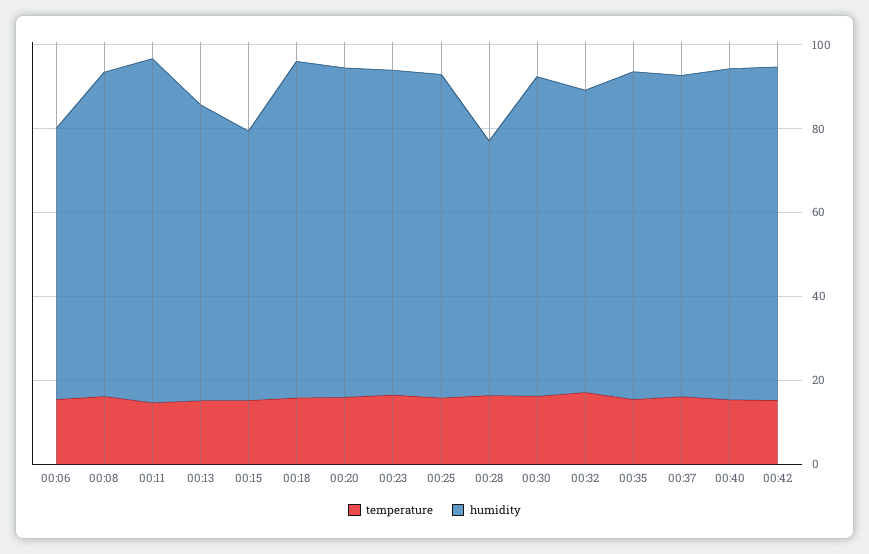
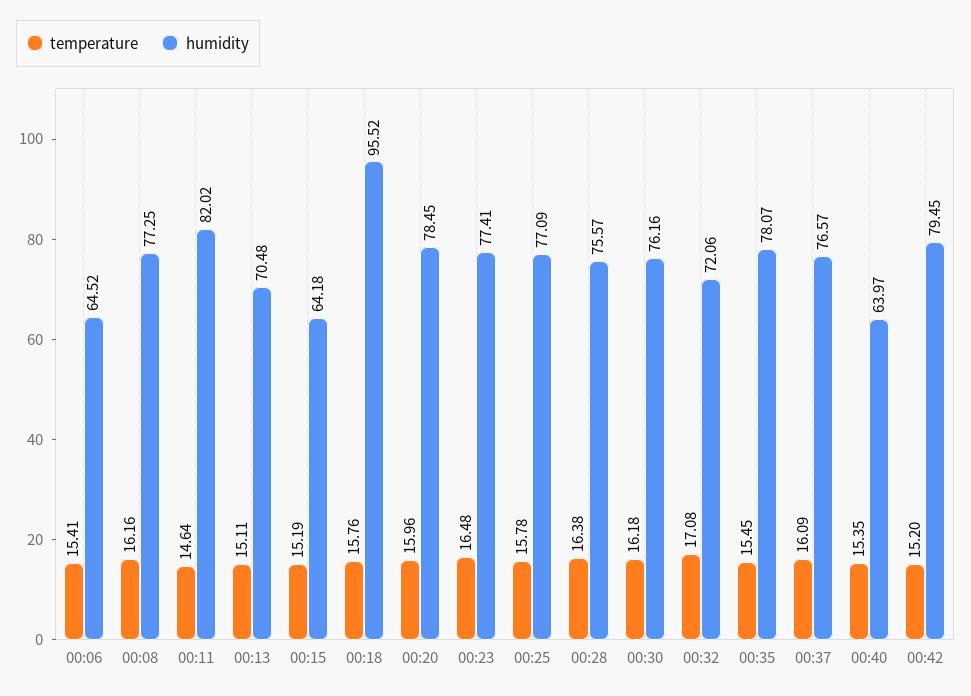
humidity, 00:18: 80 -> 95.52
humidity, 00:28: 60 -> 75.57
humidity, 00:40: 80 -> 63.97

